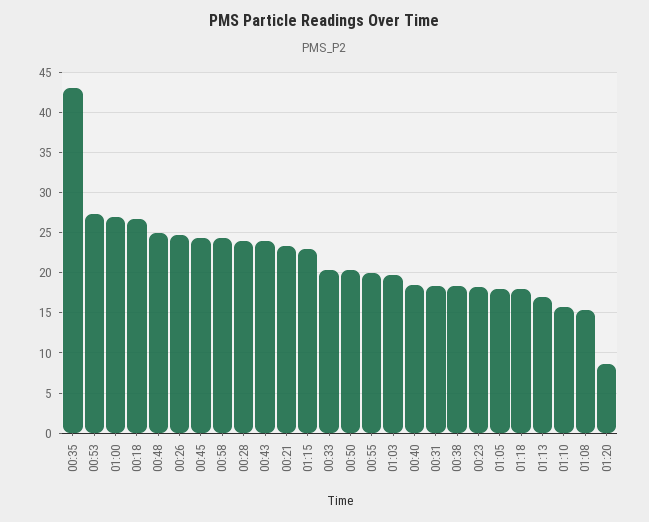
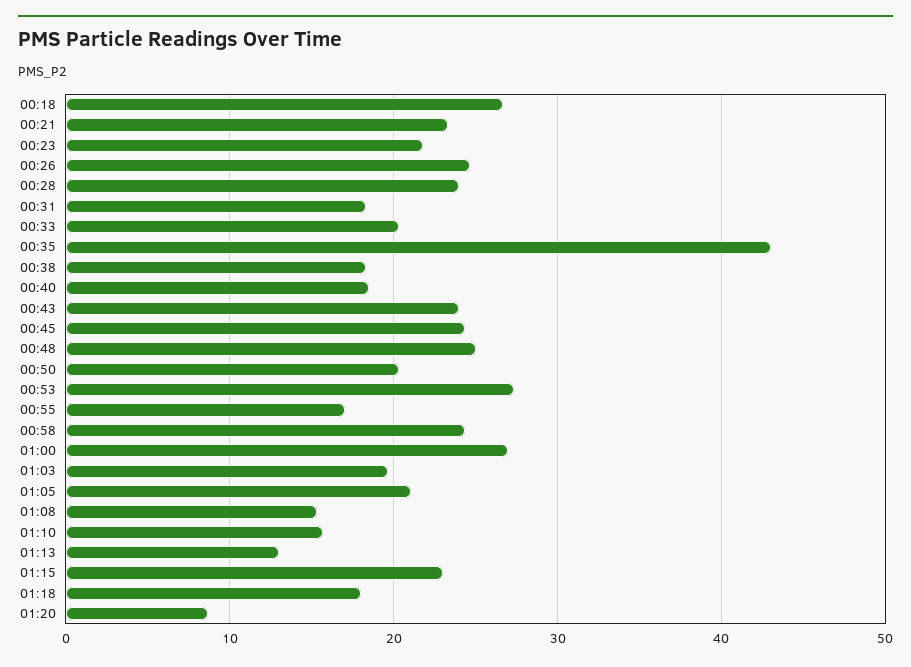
00:55: 20 -> 17
00:23: 18 -> 22
01:05: 18 -> 21
01:13: 17 -> 13

